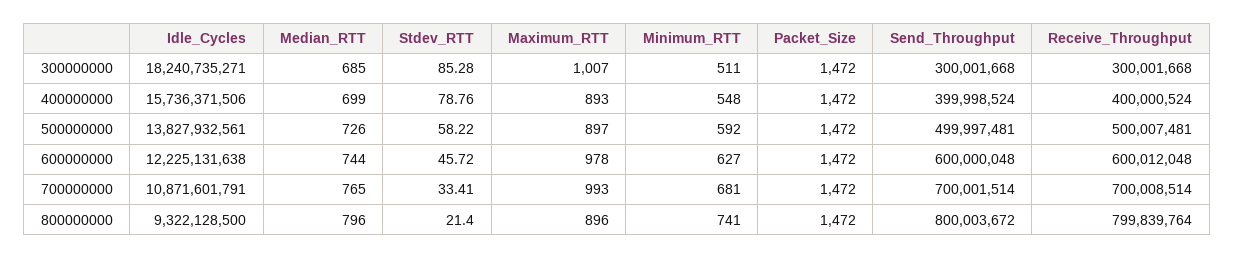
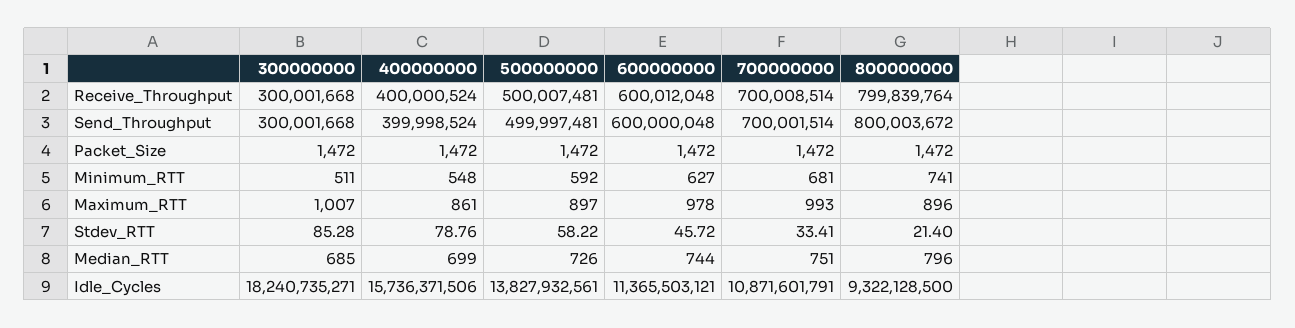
Maximum_RTT, 400000000: 893 -> 861
Idle_Cycles, 600000000: 12225131638 -> 11365503121
Median_RTT, 700000000: 765 -> 751

